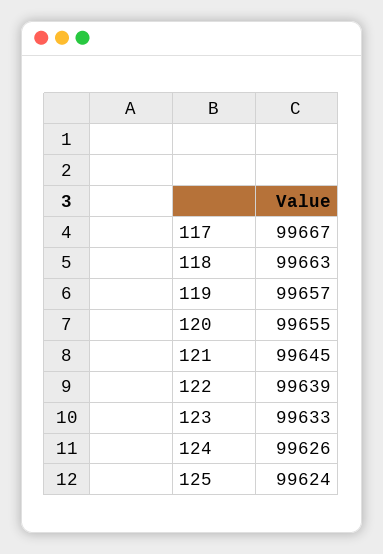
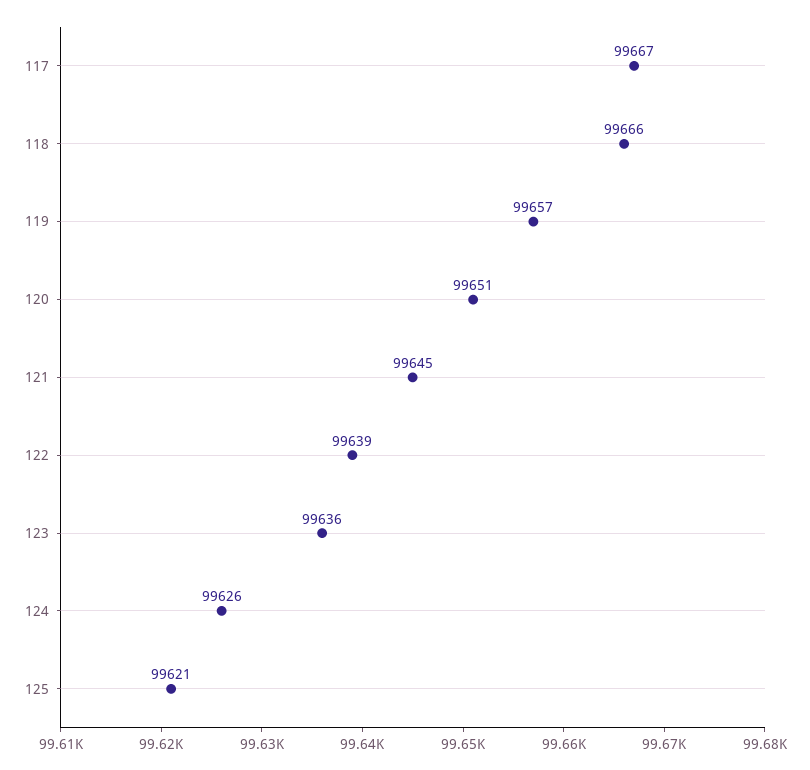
118: 99663 -> 99666
120: 99655 -> 99651
123: 99633 -> 99636
125: 99624 -> 99621

